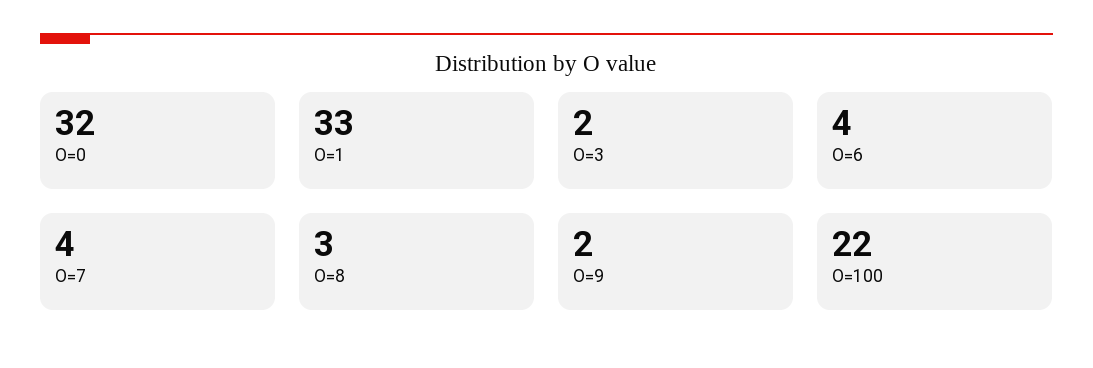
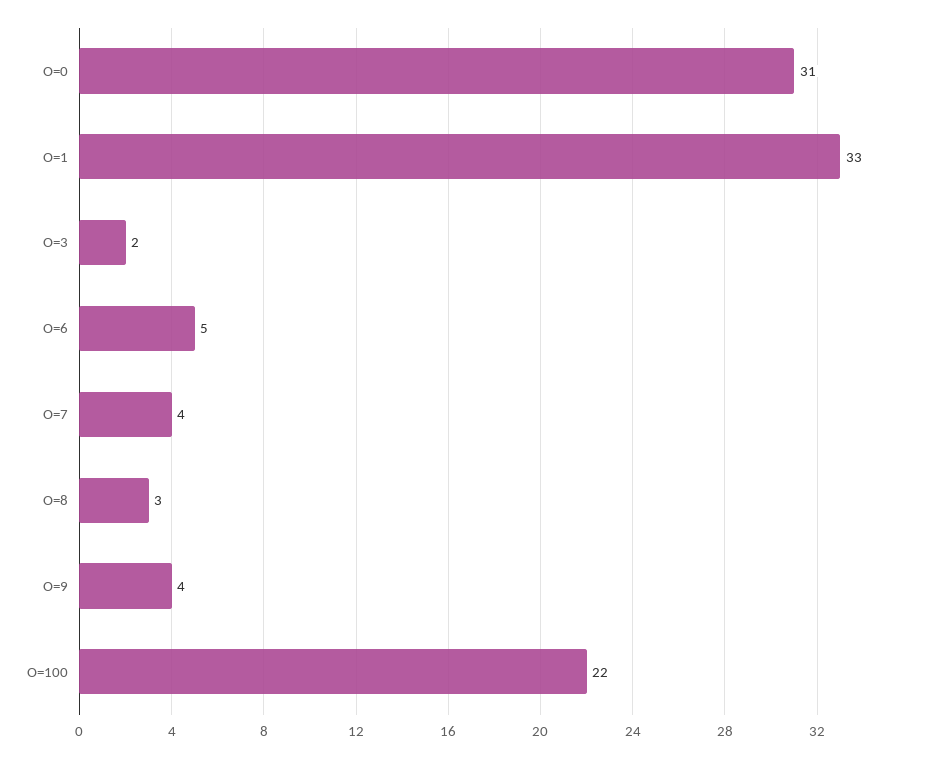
O=0: 32 -> 31
O=6: 4 -> 5
O=9: 2 -> 4

